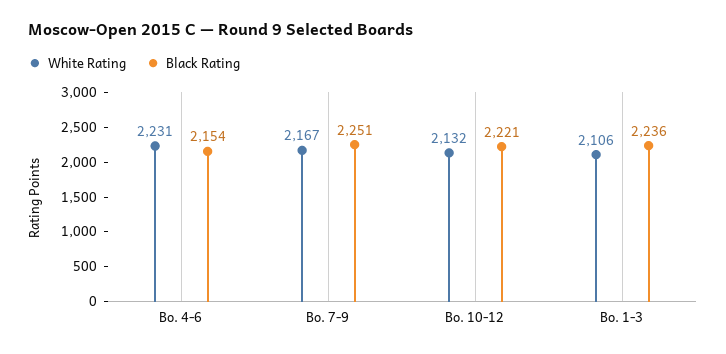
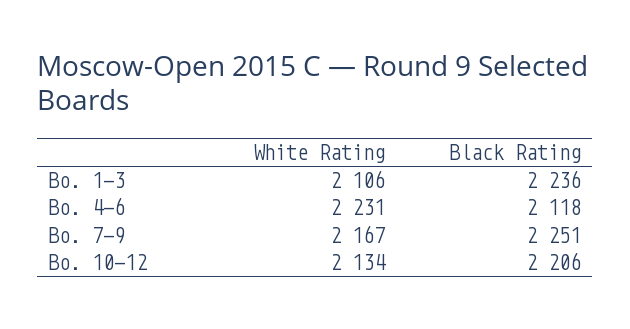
Black Rating, Bo. 4-6: 2154 -> 2118
White Rating, Bo. 10-12: 2132 -> 2134
Black Rating, Bo. 10-12: 2221 -> 2206

